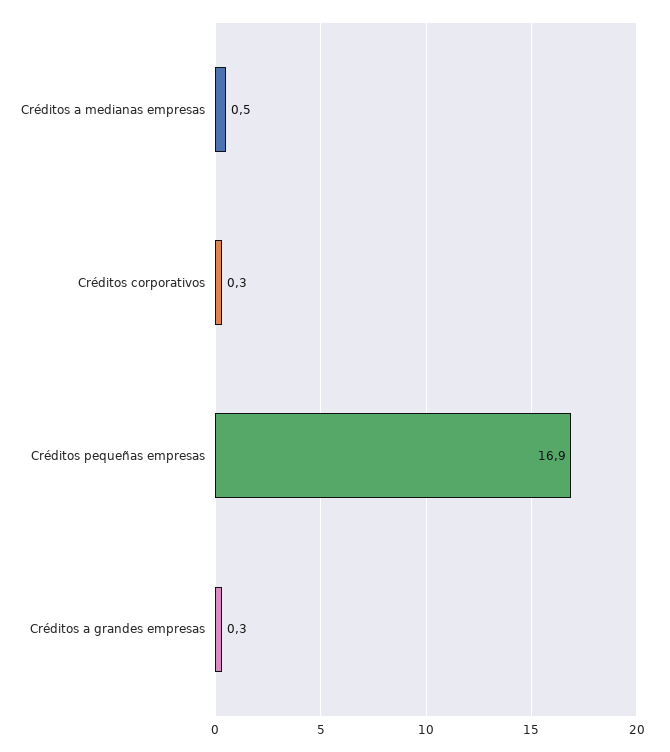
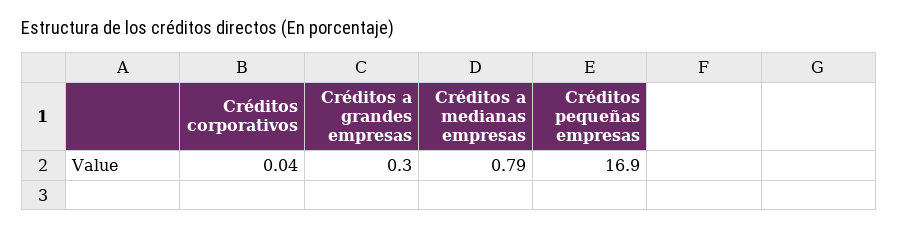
Créditos a medianas empresas: 0.5 -> 0.79
Créditos corporativos: 0.3 -> 0.04

